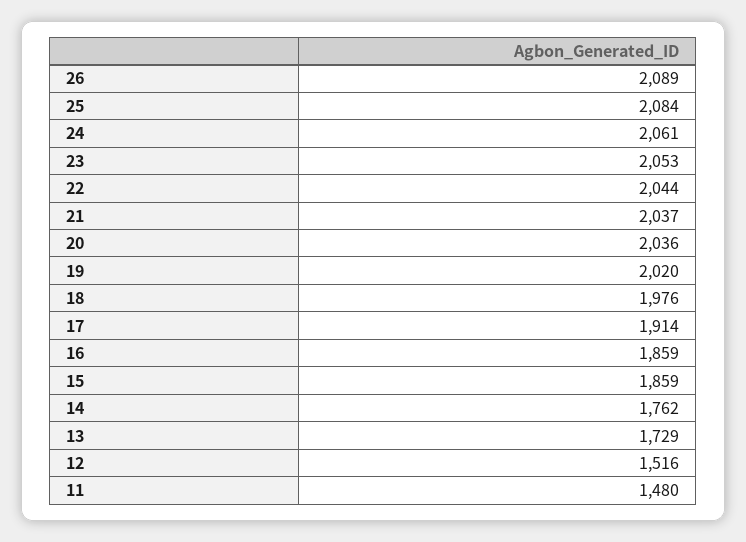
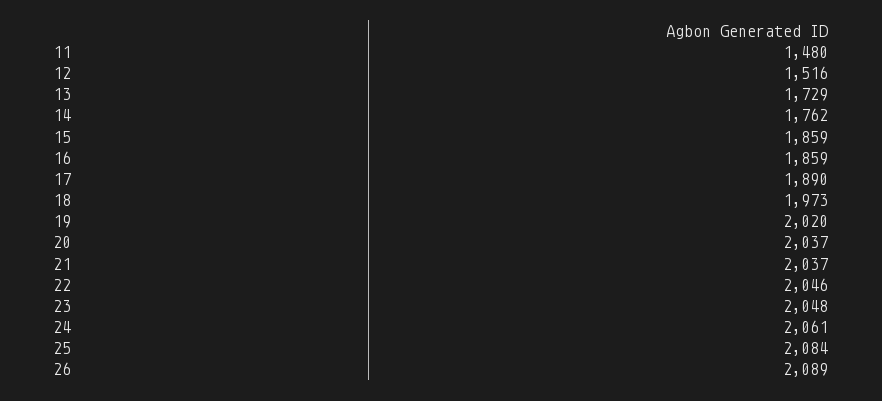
23: 2053 -> 2048
22: 2044 -> 2046
20: 2036 -> 2037
18: 1976 -> 1973
17: 1914 -> 1890

